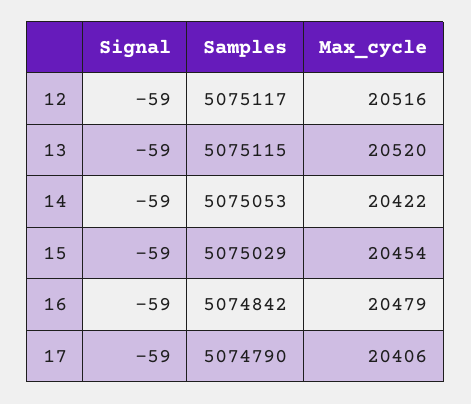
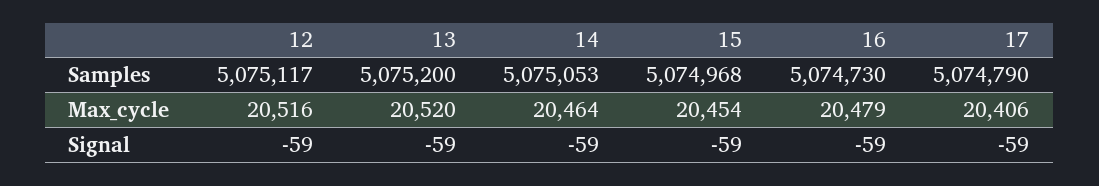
Samples, 13: 5075115 -> 5075200
Max_cycle, 14: 20422 -> 20464
Samples, 15: 5075029 -> 5074968
Samples, 16: 5074842 -> 5074730

